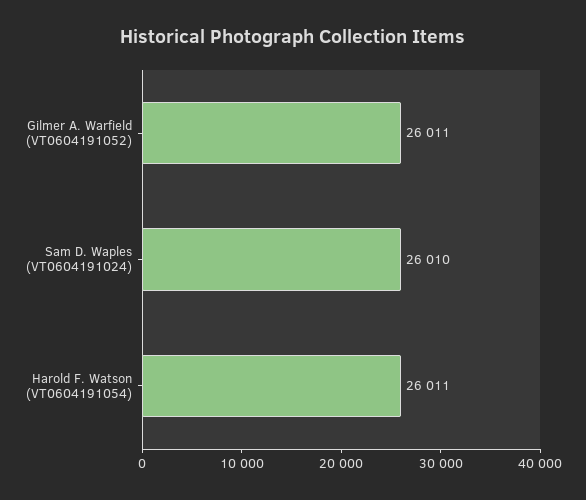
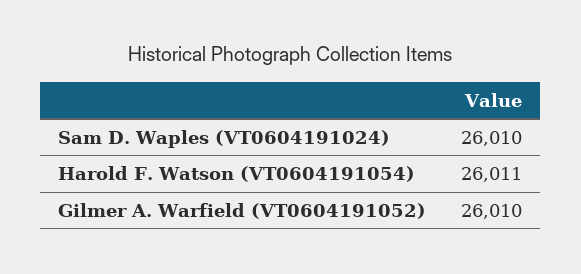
Gilmer A. Warfield (VT0604191052): 26011 -> 26010

